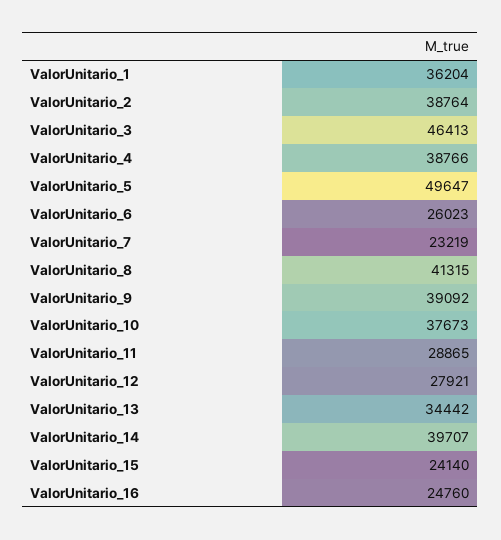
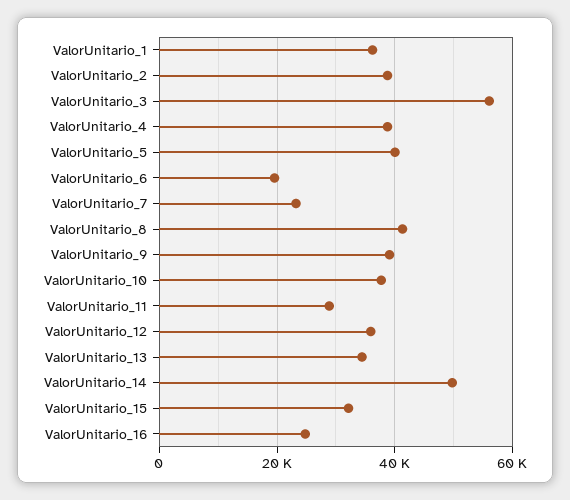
ValorUnitario_3: 46413 -> 56000
ValorUnitario_5: 49647 -> 40000
ValorUnitario_6: 26023 -> 20000
ValorUnitario_12: 27921 -> 36000
ValorUnitario_14: 39707 -> 50000
ValorUnitario_15: 24140 -> 32000

